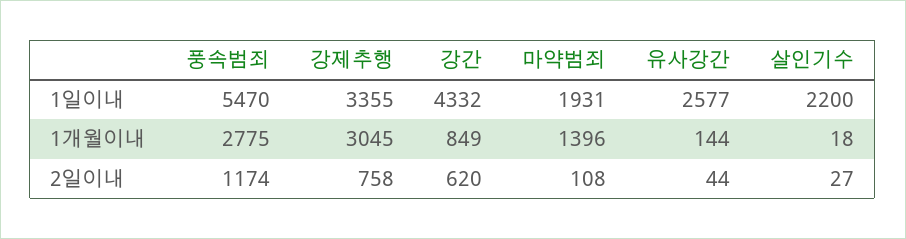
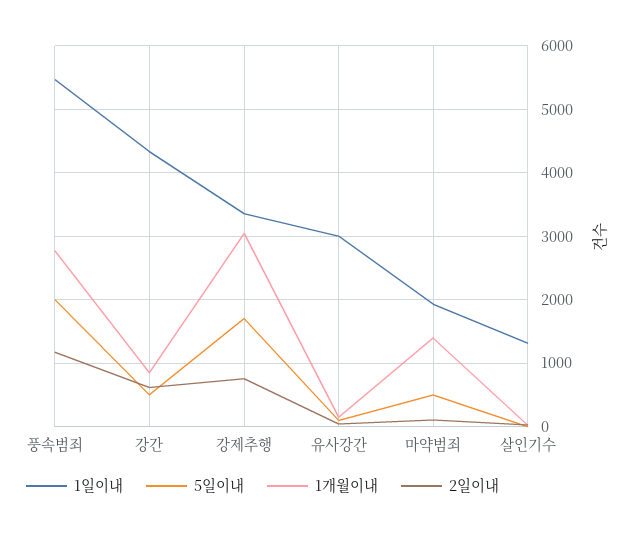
1일이내, 유사강간: 2577 -> 3000
1일이내, 살인기수: 2200 -> 1300
5일이내, 풍속범죄: none -> 2000
5일이내, 강간: none -> 500
5일이내, 강제추행: none -> 1700
5일이내, 유사강간: none -> 100
5일이내, 마약범죄: none -> 500
5일이내, 살인기수: none -> 0

